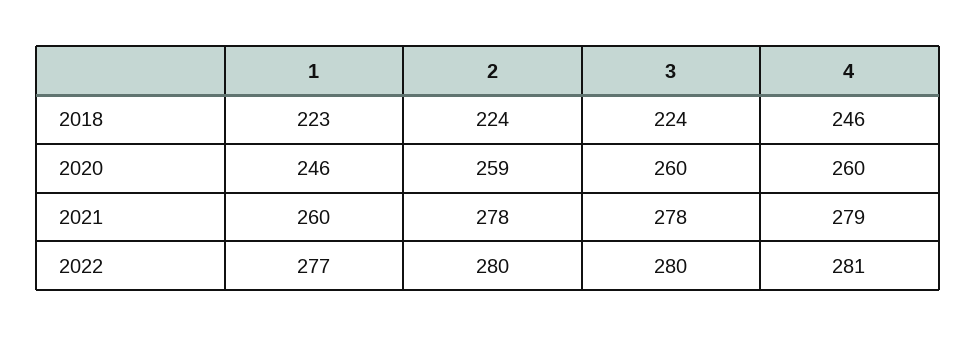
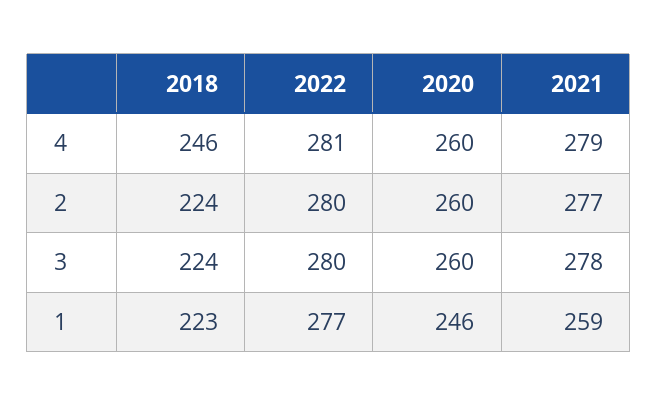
2, 2020: 259 -> 260
1, 2021: 260 -> 259
2, 2021: 278 -> 277

